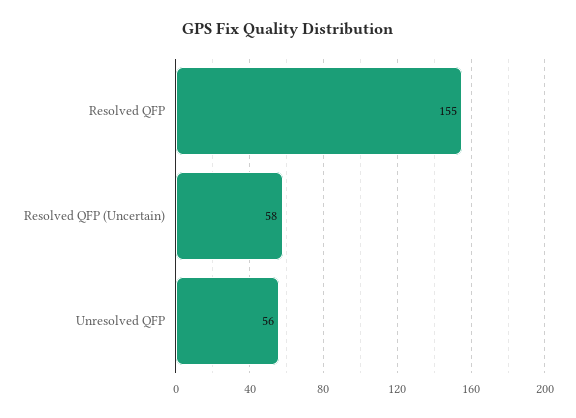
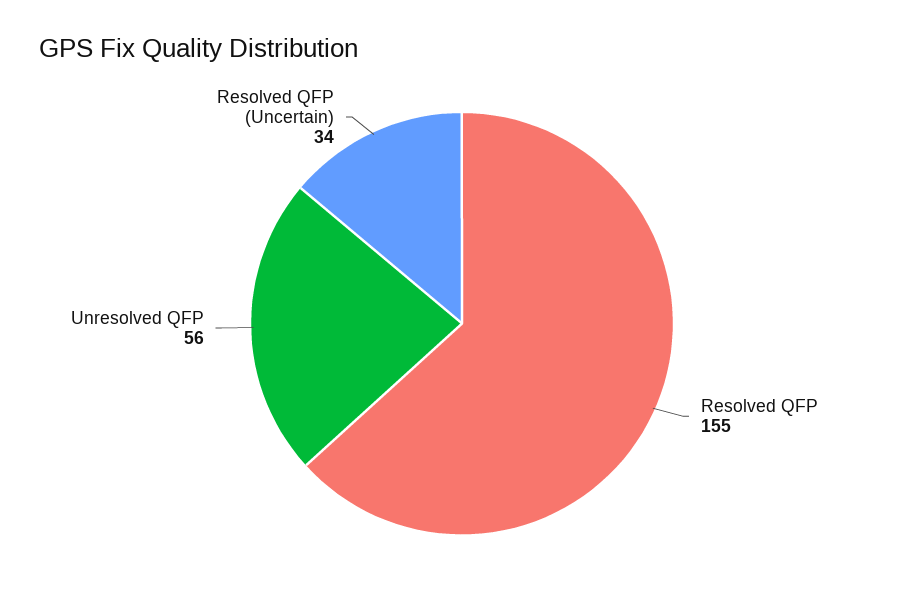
Resolved QFP (Uncertain): 58 -> 34

